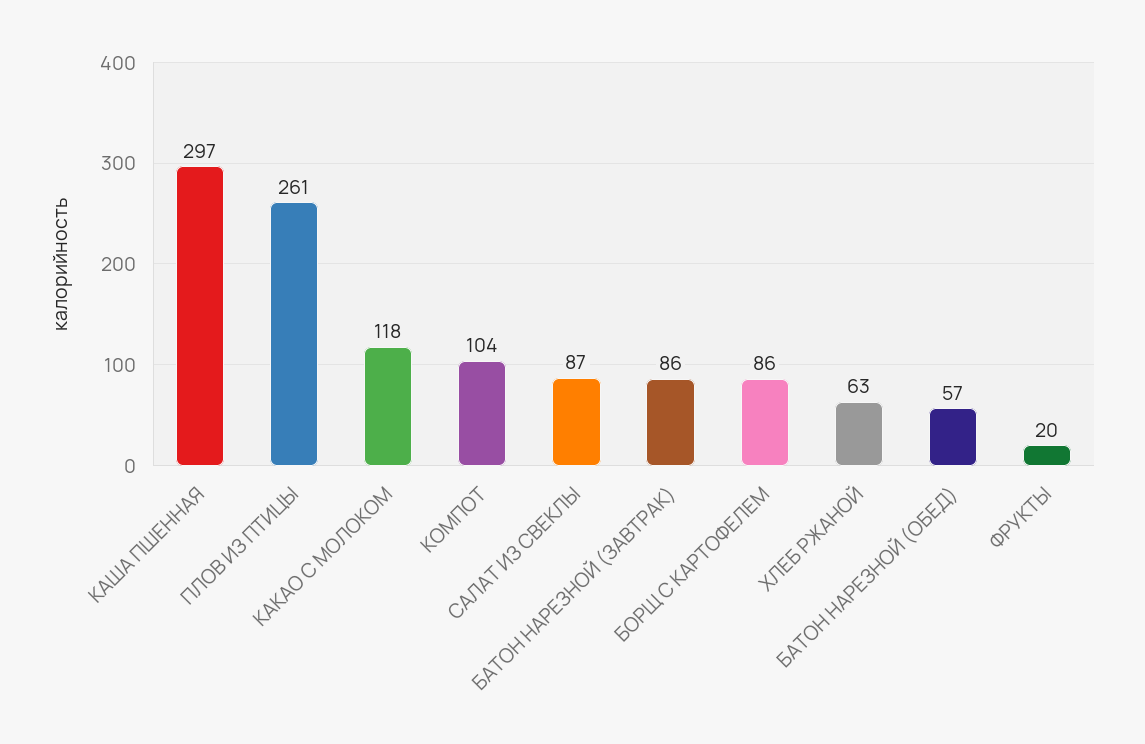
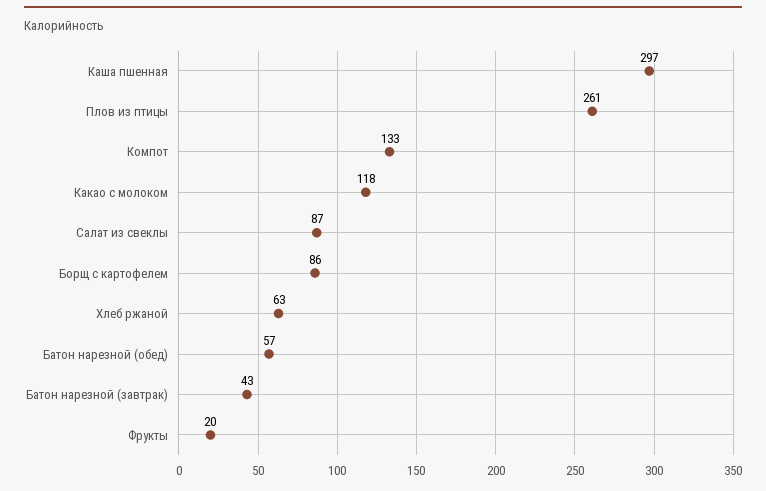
КОМПОТ: 104 -> 133
БАТОН НАРЕЗНОЙ (ЗАВТРАК): 86 -> 43

